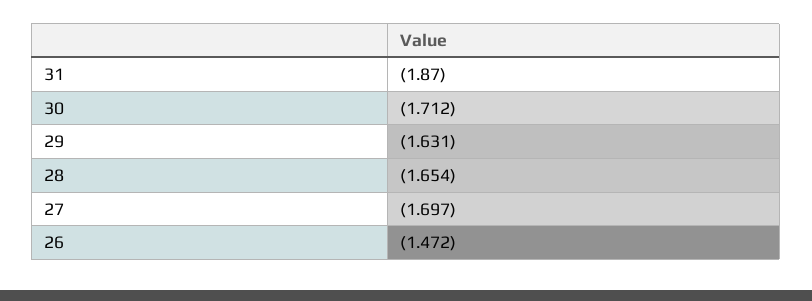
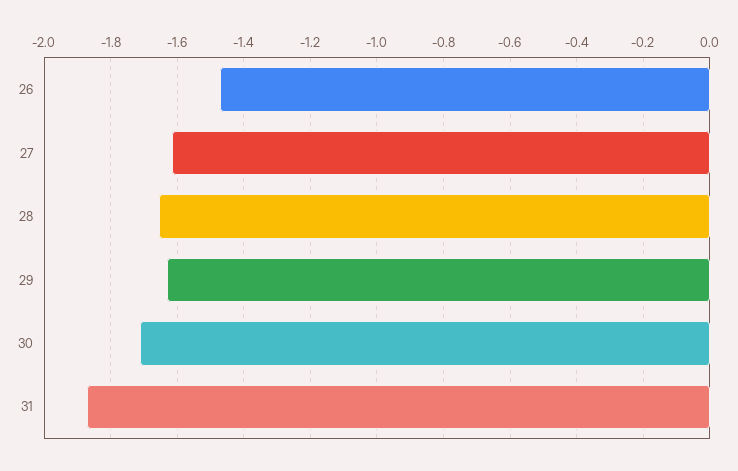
27: -1.697 -> -1.62

